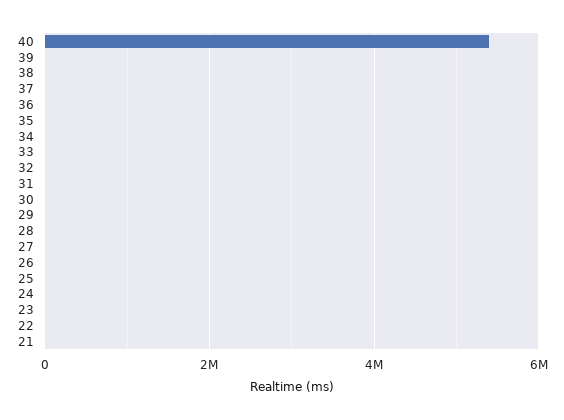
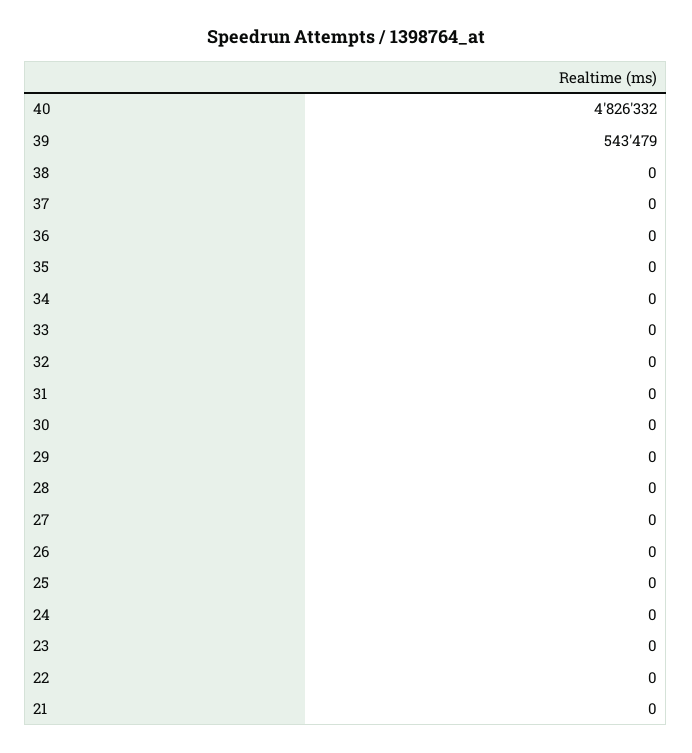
40: 5400000 -> 4826332
39: 0 -> 543479

